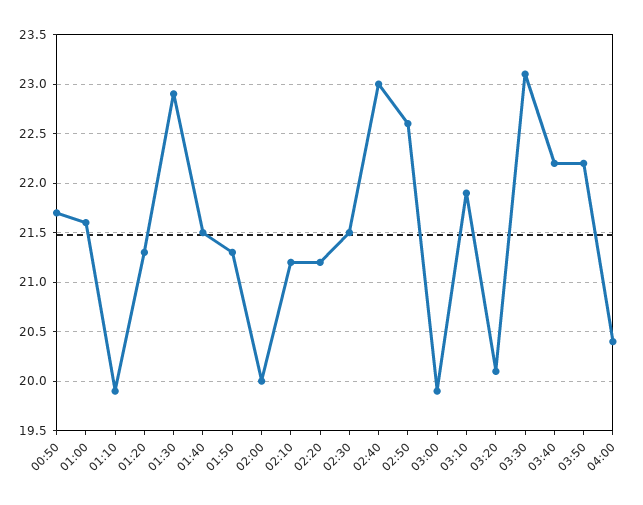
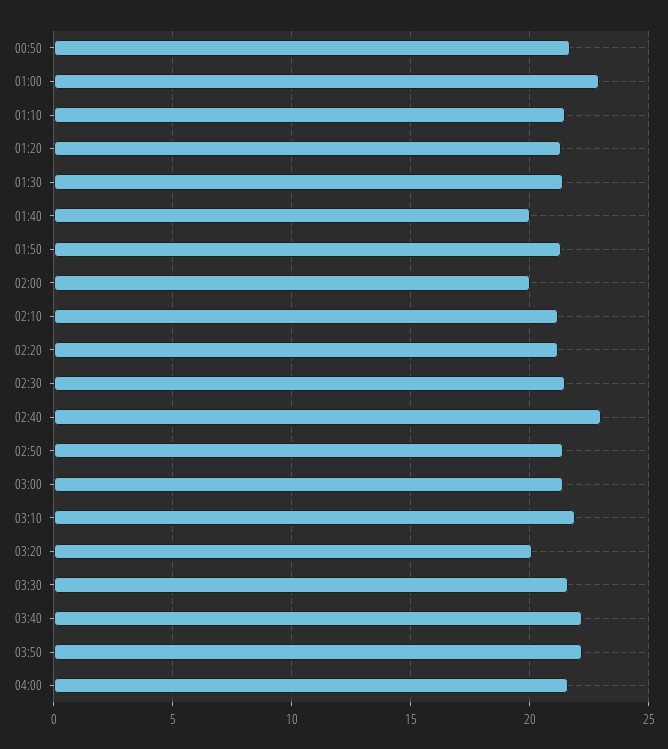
01:00: 21.6 -> 23
01:10: 19.9 -> 21.5
01:30: 22.9 -> 21.5
01:40: 21.5 -> 20
02:50: 22.6 -> 21.5
03:00: 19.9 -> 21.5
03:30: 23.1 -> 21.5
04:00: 20.4 -> 21.5

